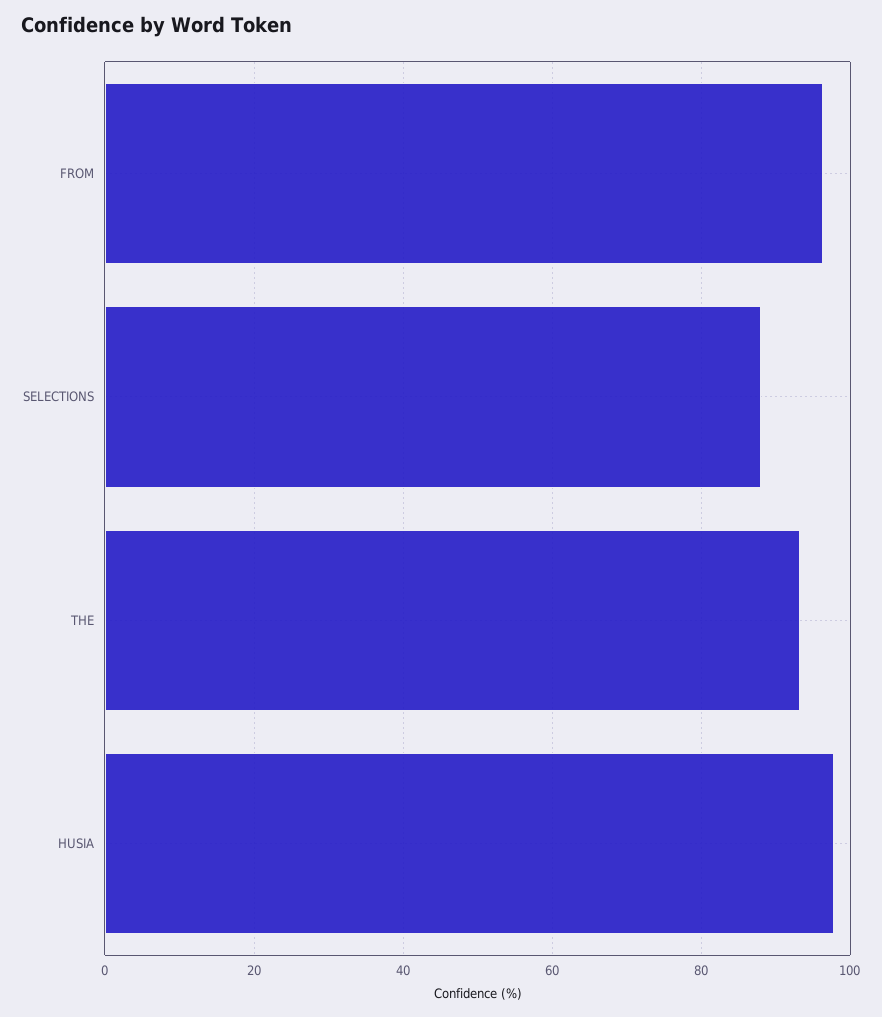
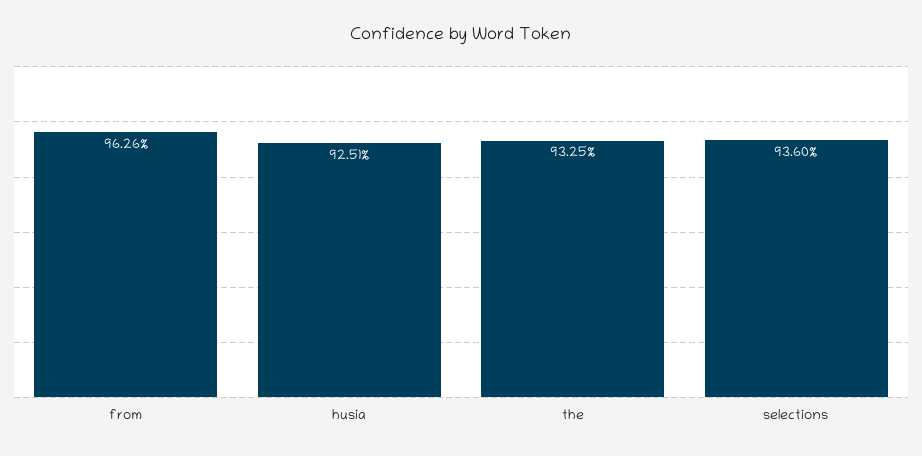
SELECTIONS: 88 -> 93.6
HUSIA: 98 -> 92.51

